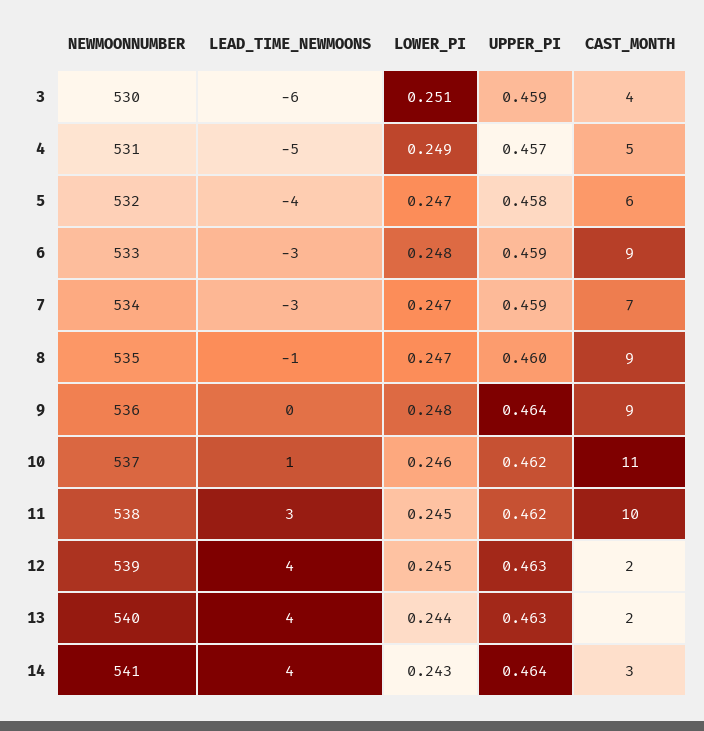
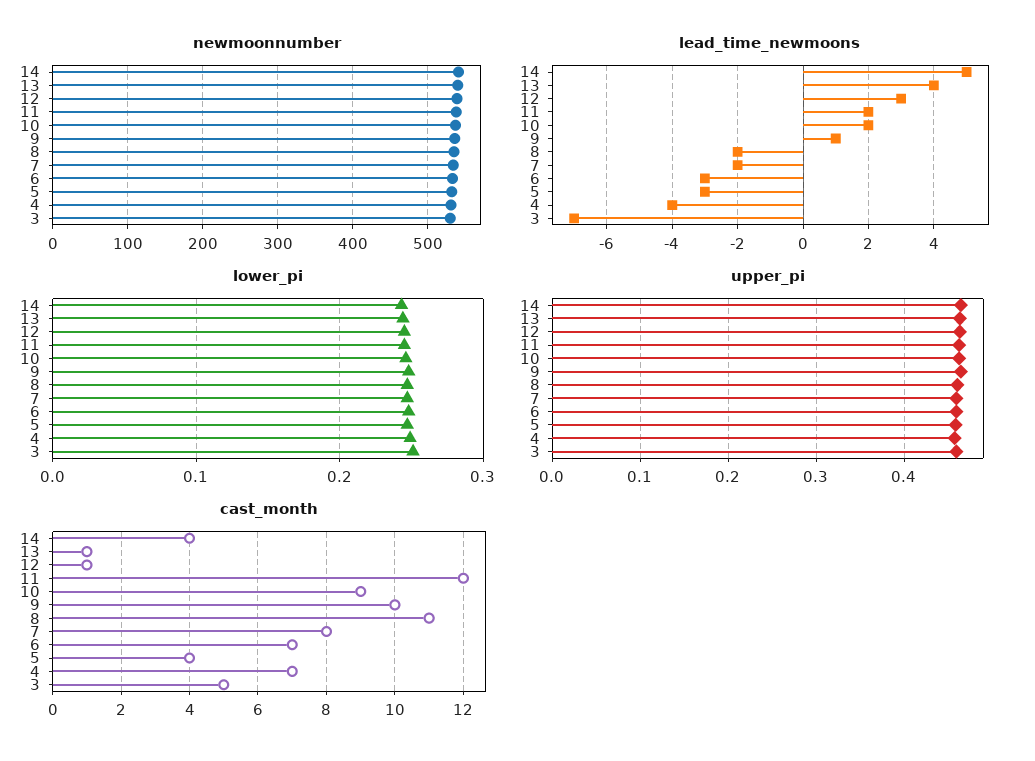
LEAD_TIME_NEWMOONS, 3: -6 -> -7
CAST_MONTH, 3: 4 -> 5
LEAD_TIME_NEWMOONS, 4: -5 -> -4
CAST_MONTH, 4: 5 -> 7
LEAD_TIME_NEWMOONS, 5: -4 -> -3
CAST_MONTH, 5: 6 -> 4
CAST_MONTH, 6: 9 -> 7
LEAD_TIME_NEWMOONS, 7: -3 -> -2
CAST_MONTH, 7: 7 -> 8
LEAD_TIME_NEWMOONS, 8: -1 -> -2
CAST_MONTH, 8: 9 -> 11
LEAD_TIME_NEWMOONS, 9: 0 -> 1
CAST_MONTH, 9: 9 -> 10
LEAD_TIME_NEWMOONS, 10: 1 -> 2
CAST_MONTH, 10: 11 -> 9
LEAD_TIME_NEWMOONS, 11: 3 -> 2
CAST_MONTH, 11: 10 -> 12
LEAD_TIME_NEWMOONS, 12: 4 -> 3
CAST_MONTH, 12: 2 -> 1
CAST_MONTH, 13: 2 -> 1
LEAD_TIME_NEWMOONS, 14: 4 -> 5
CAST_MONTH, 14: 3 -> 4

